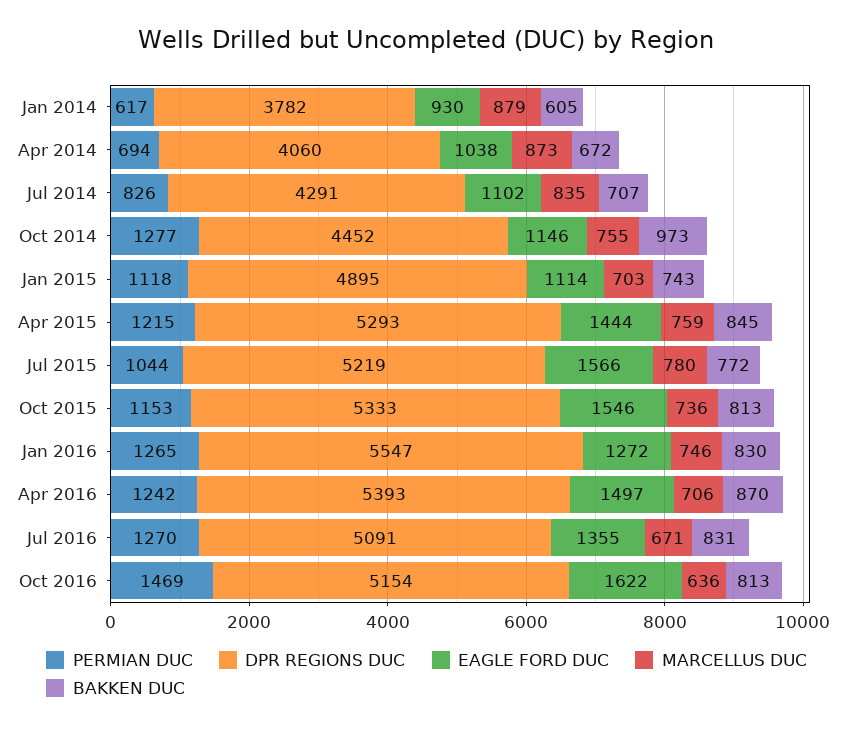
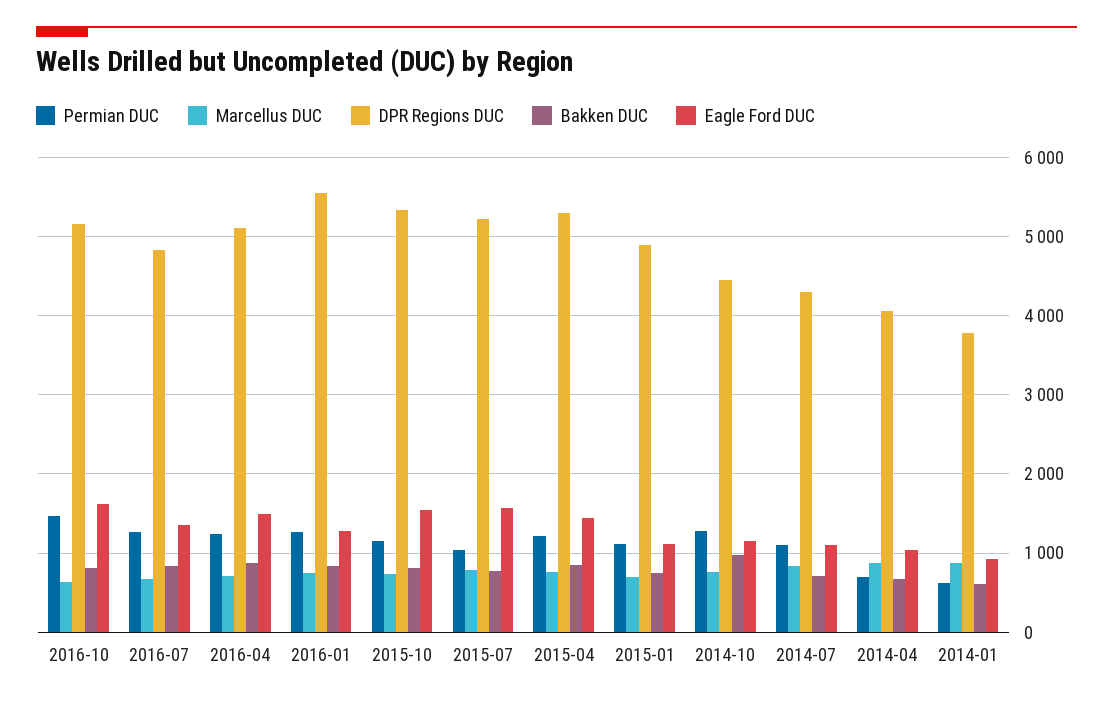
PERMIAN DUC, Jul 2014: 826 -> 1100
DPR REGIONS DUC, Apr 2016: 5393 -> 5100
DPR REGIONS DUC, Jul 2016: 5091 -> 4800

